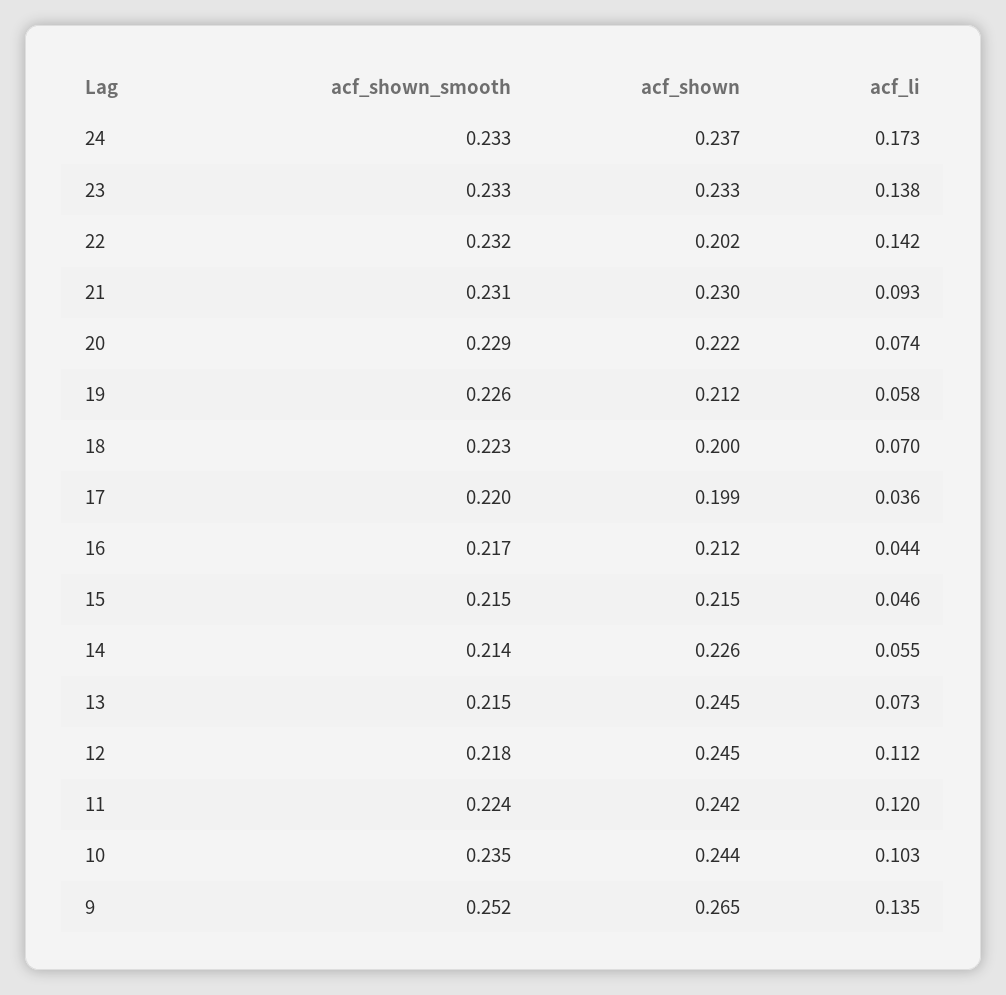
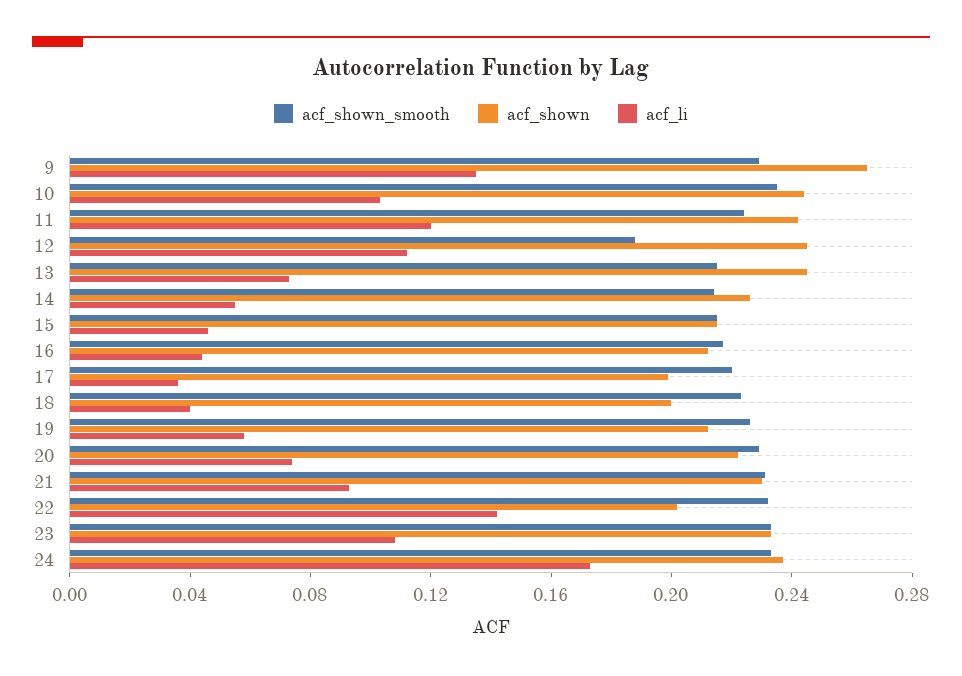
acf_li, 23: 0.138 -> 0.11
acf_li, 18: 0.07 -> 0.04
acf_shown_smooth, 12: 0.218 -> 0.19
acf_shown_smooth, 9: 0.252 -> 0.23

